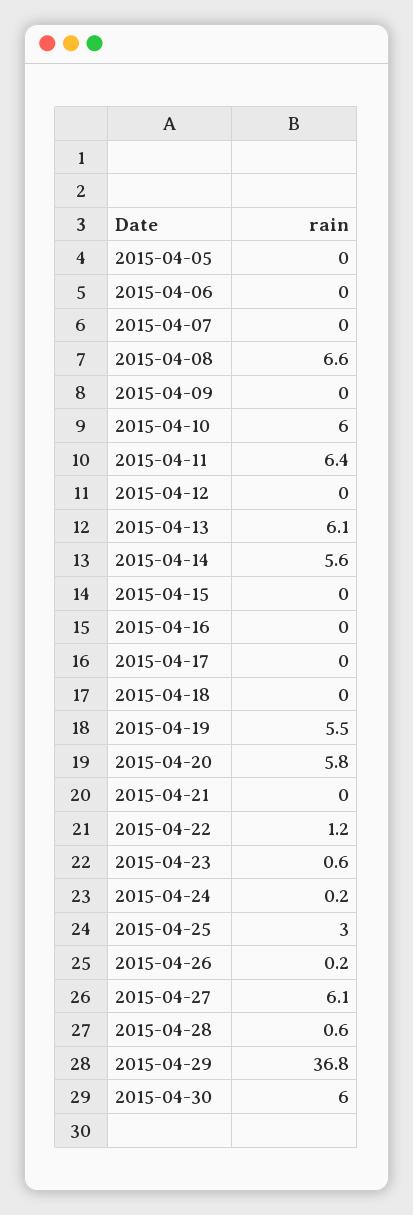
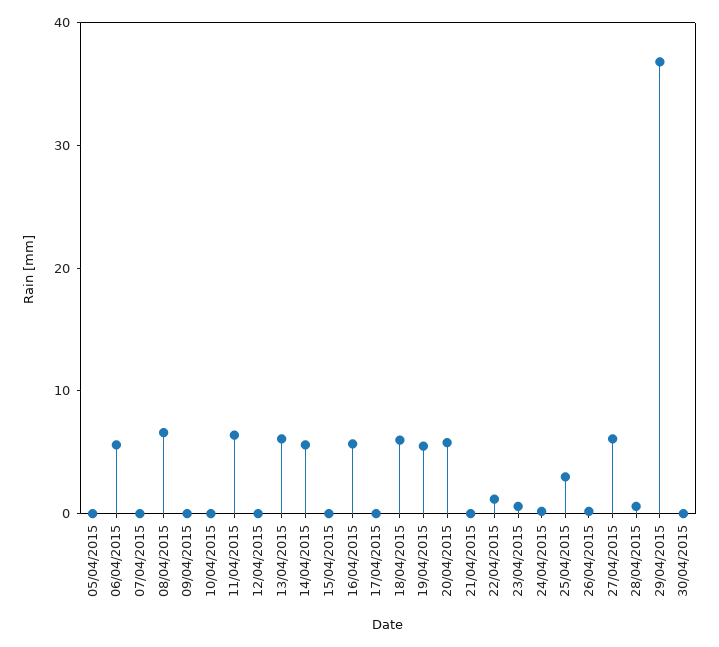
2015-04-06: 0 -> 6
2015-04-10: 6 -> 0
2015-04-16: 0 -> 6
2015-04-18: 0 -> 6
2015-04-30: 6 -> 0

